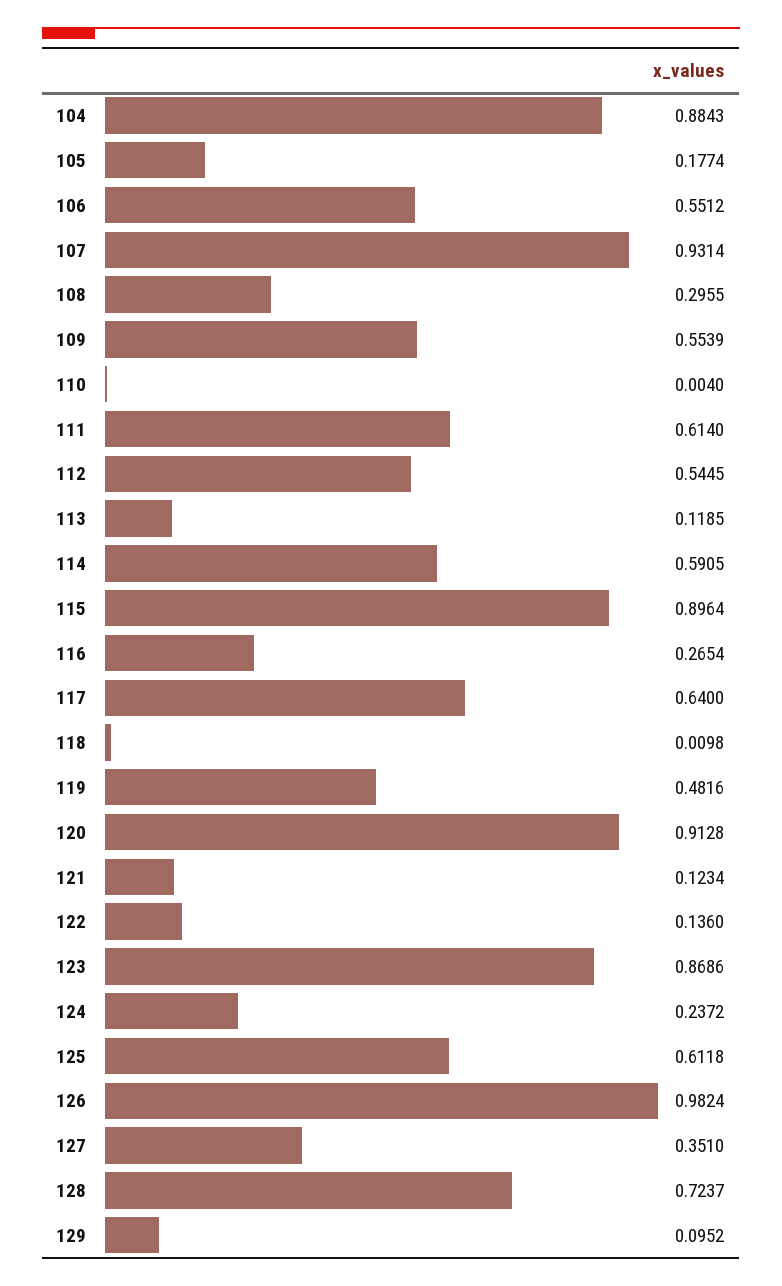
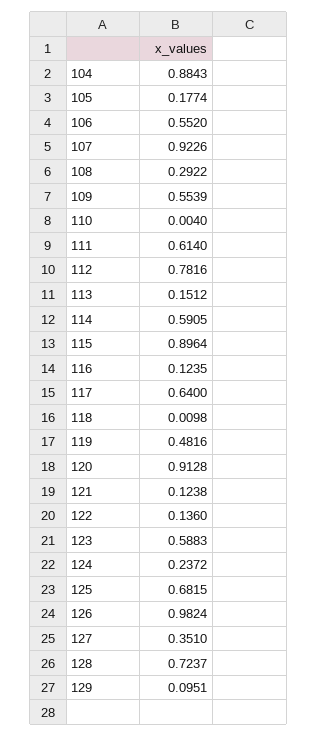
106: 0.5512 -> 0.552
107: 0.9314 -> 0.9226
108: 0.2955 -> 0.2922
112: 0.5445 -> 0.7816
113: 0.1185 -> 0.1512
116: 0.2654 -> 0.1235
121: 0.1234 -> 0.1238
123: 0.8686 -> 0.5883
125: 0.6118 -> 0.6815
129: 0.0952 -> 0.0951

